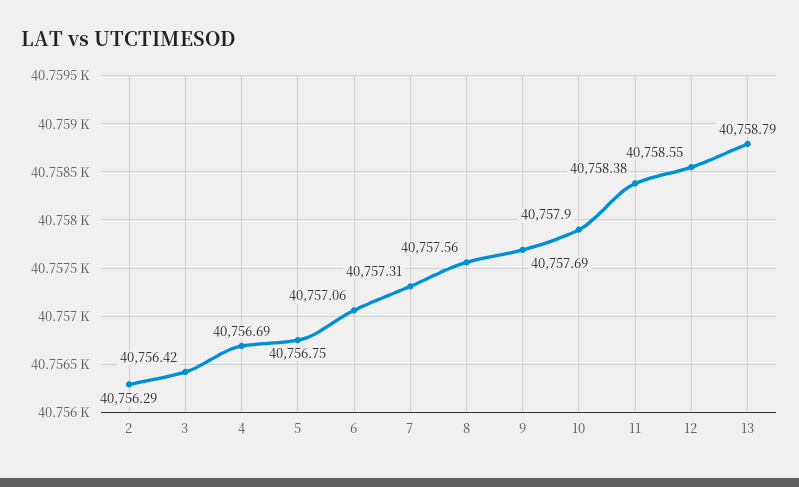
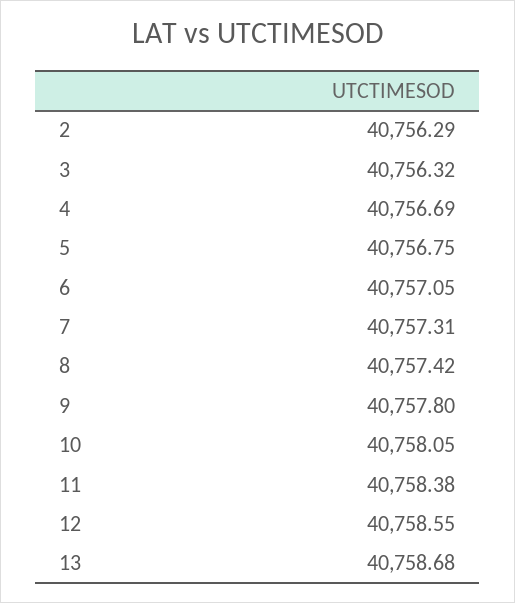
3: 40756.42 -> 40756.32
6: 40757.06 -> 40757.05
8: 40757.56 -> 40757.42
9: 40757.69 -> 40757.8
10: 40757.9 -> 40758.05
13: 40758.79 -> 40758.68

